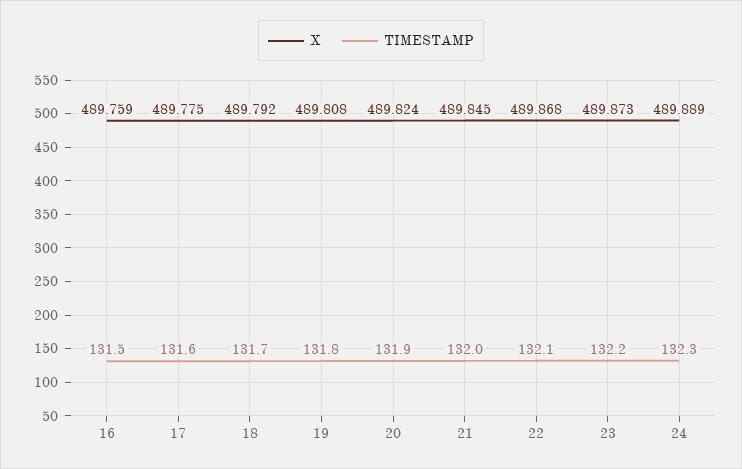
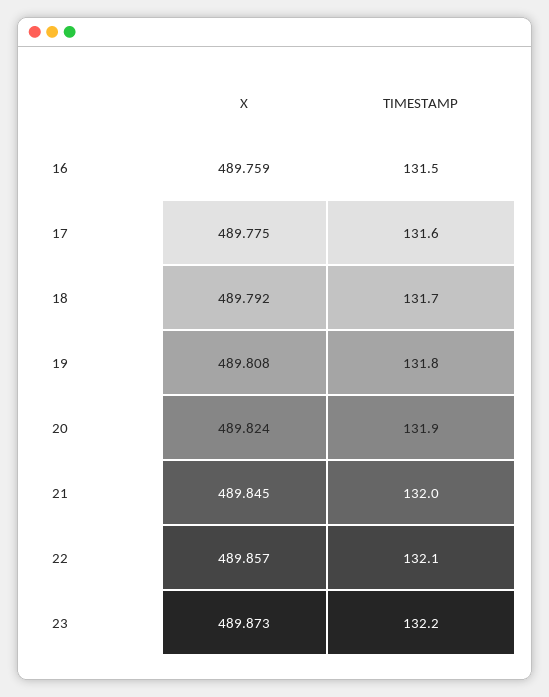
X, 22: 489.868 -> 489.857
X, 24: 489.889 -> none
TIMESTAMP, 24: 132.3 -> none

